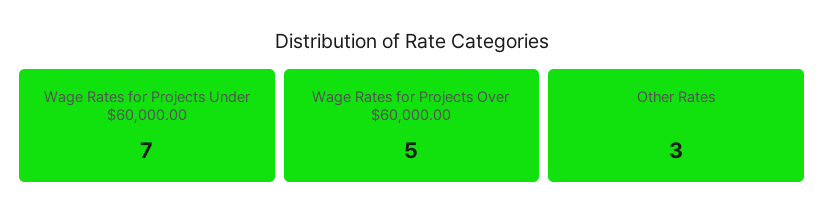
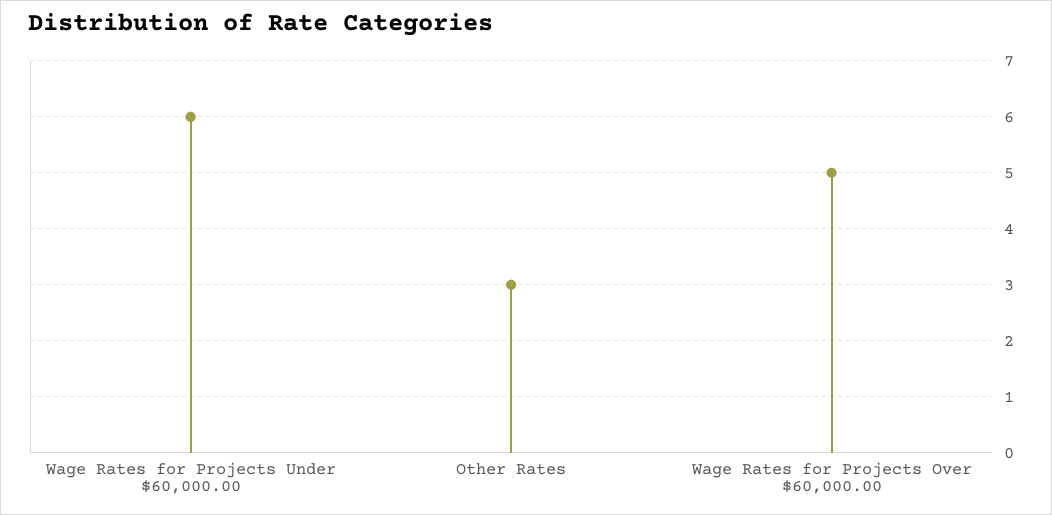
Wage Rates for Projects Under $60,000.00: 7 -> 6

